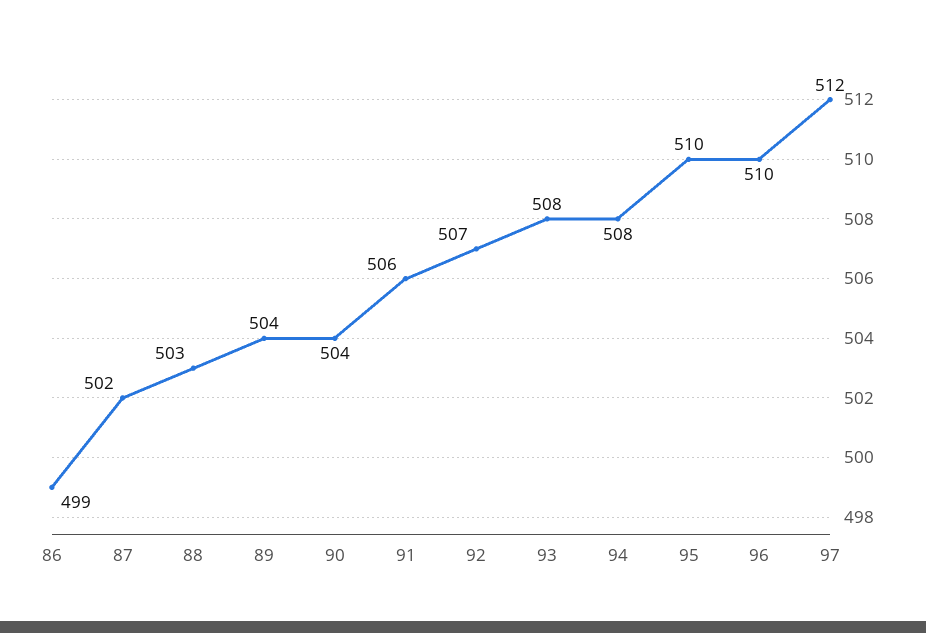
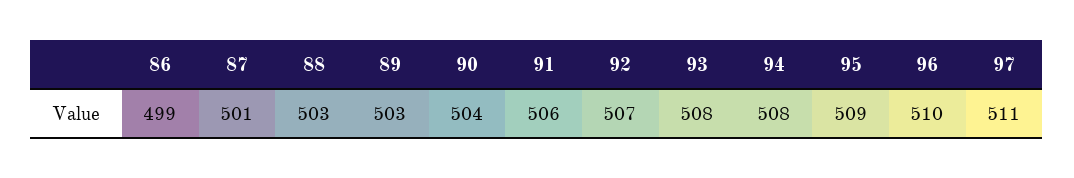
87: 502 -> 501
89: 504 -> 503
95: 510 -> 509
97: 512 -> 511

